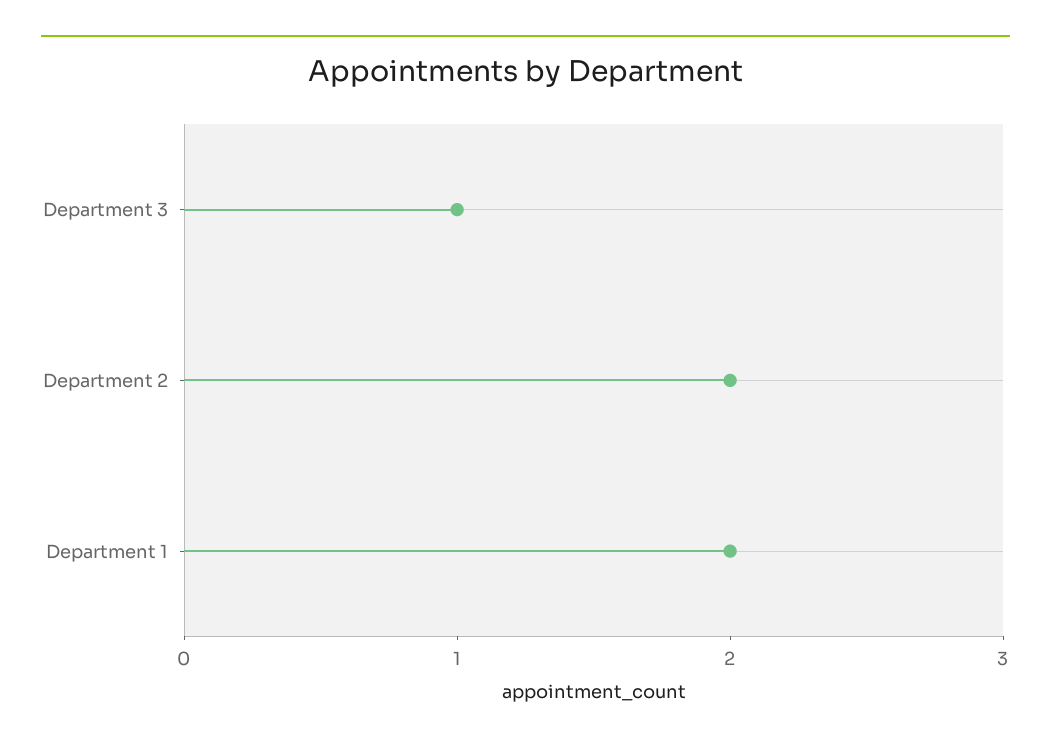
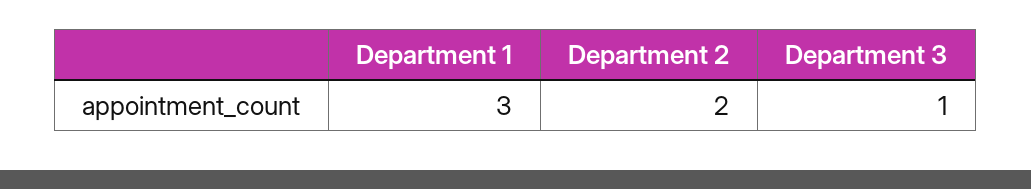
Department 1: 2 -> 3

